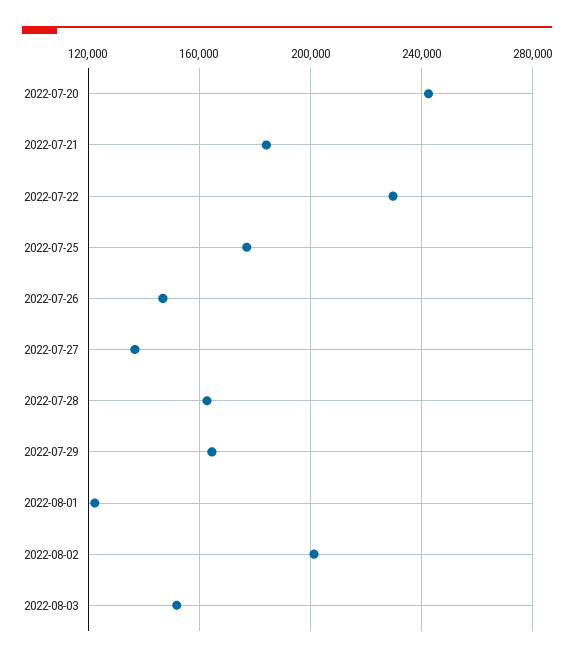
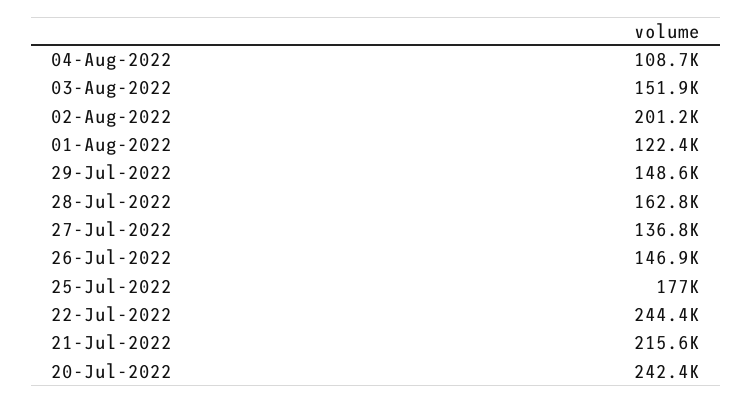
2022-07-21: 185000 -> 215600
2022-07-22: 230000 -> 244400
2022-07-29: 165000 -> 148600
04-Aug-2022: none -> 108700

